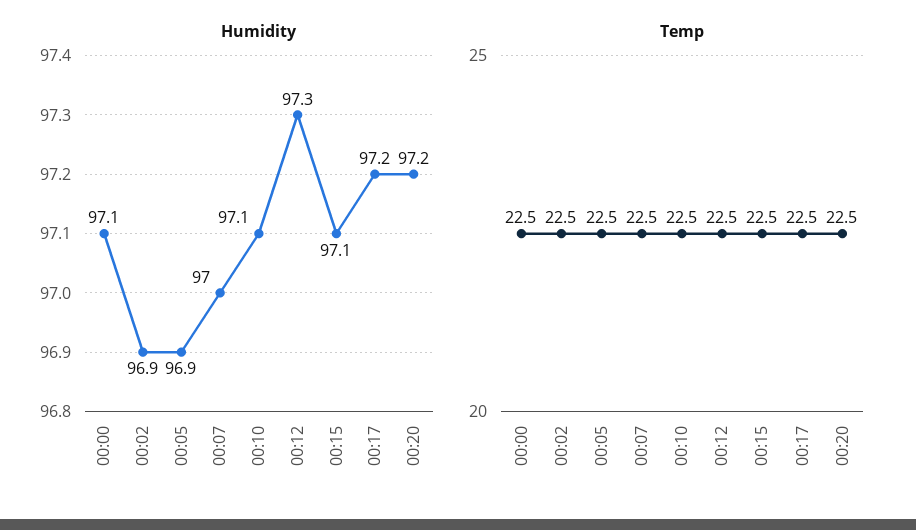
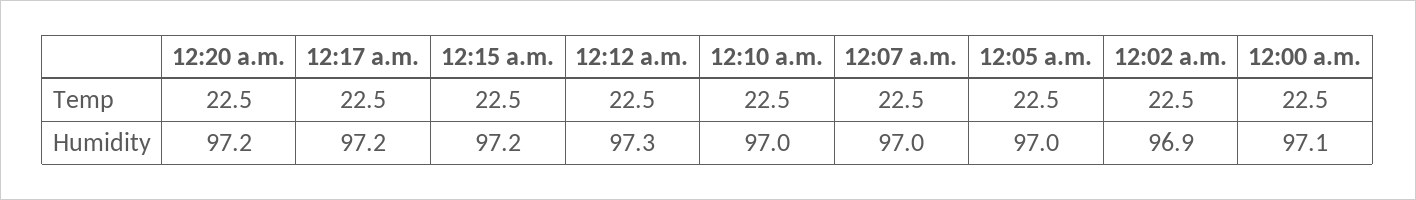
Humidity, 00:05: 96.9 -> 97
Humidity, 00:10: 97.1 -> 97
Humidity, 00:15: 97.1 -> 97.2

